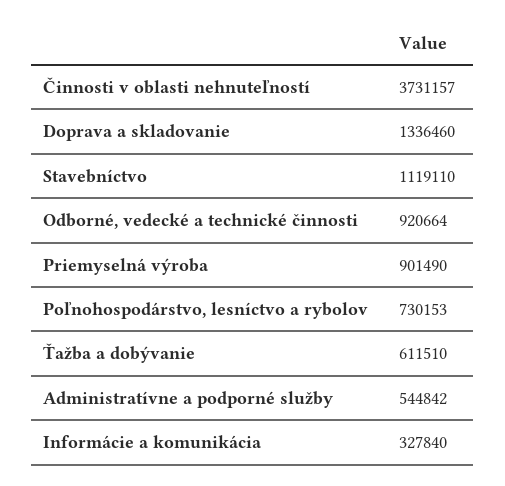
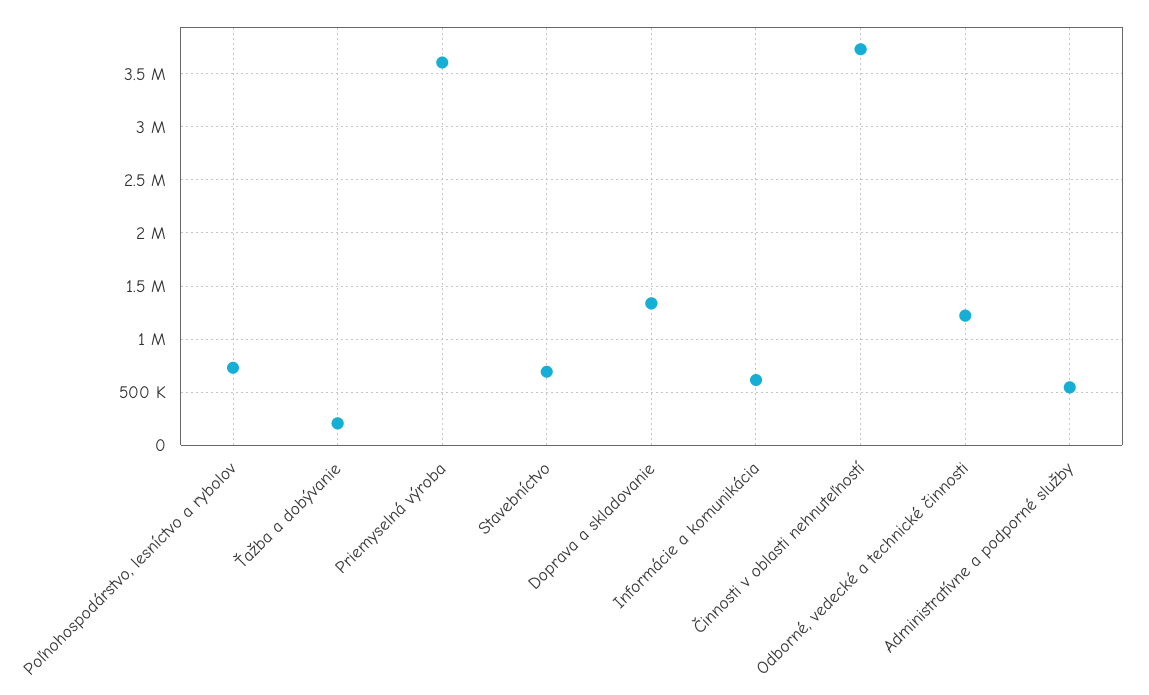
Stavebníctvo: 1119110 -> 700000
Odborné, vedecké a technické činnosti: 920664 -> 1200000
Priemyselná výroba: 901490 -> 3600000
Ťažba a dobývanie: 611510 -> 200000
Informácie a komunikácia: 327840 -> 600000

